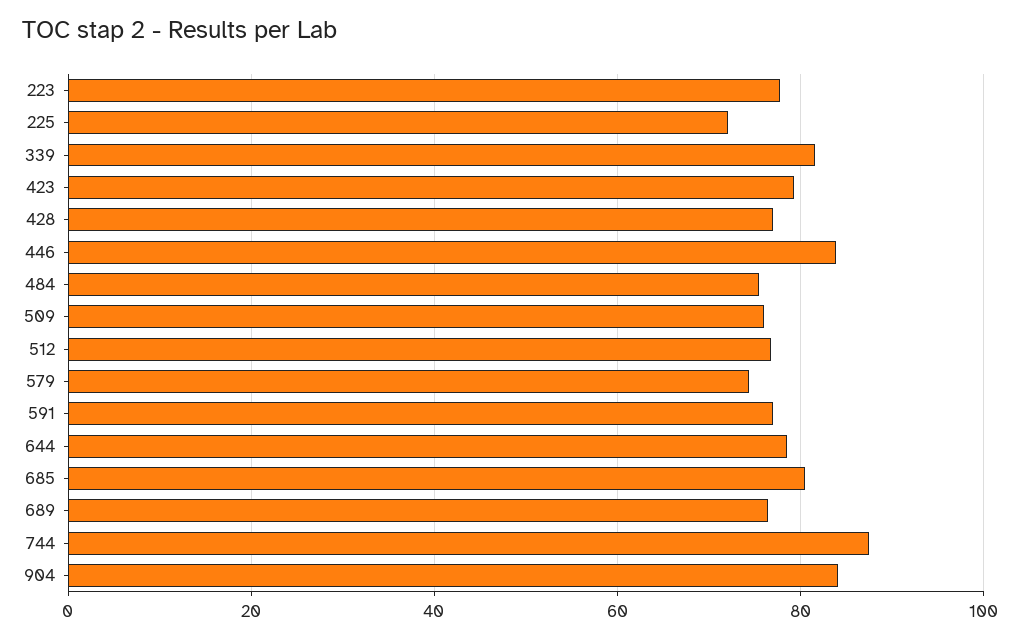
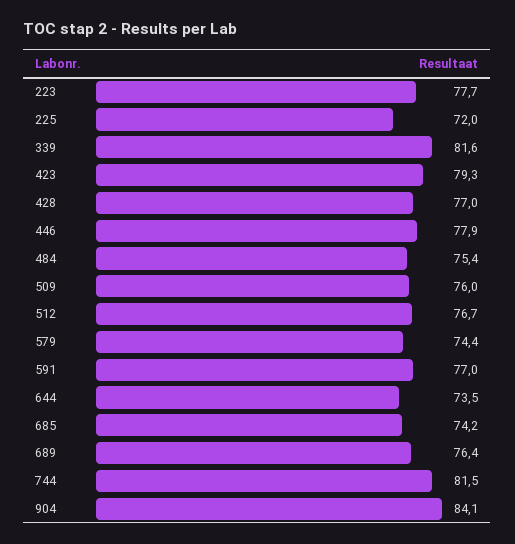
446: 84 -> 77.9
644: 78 -> 73.5
685: 80 -> 74.2
744: 88 -> 81.5

